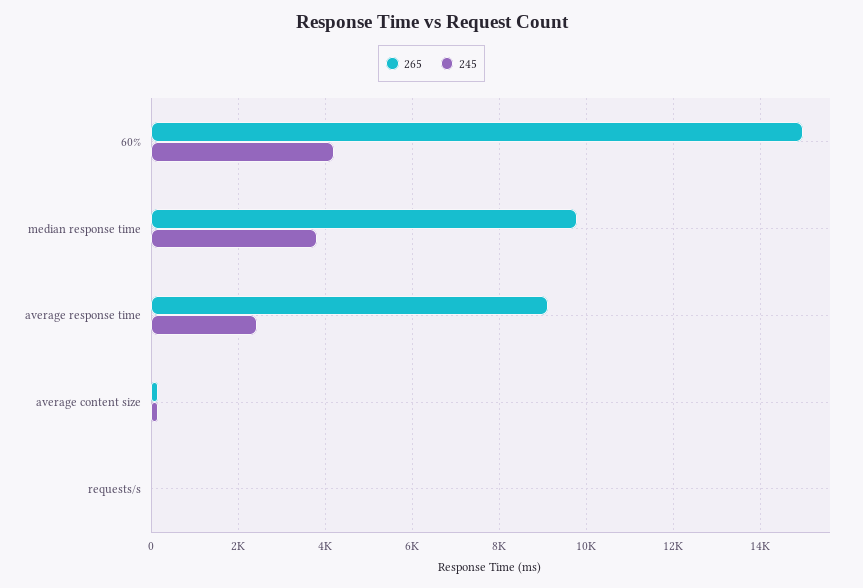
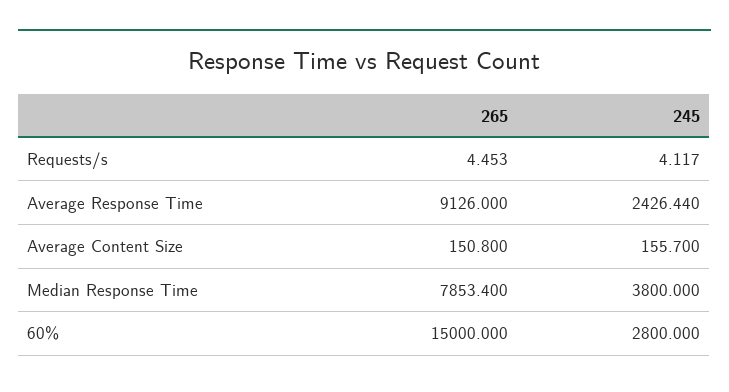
245, 60%: 4200 -> 2800
265, median response time: 9800 -> 7853.4

